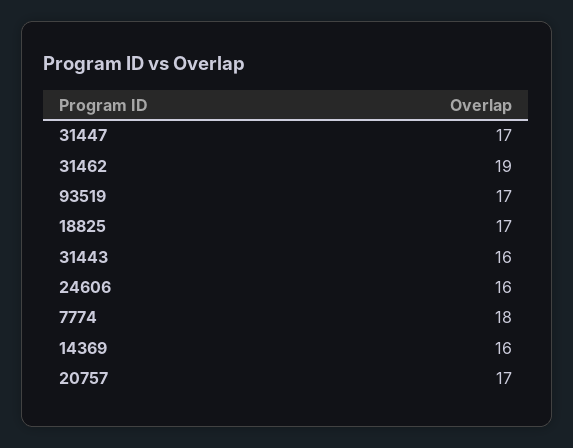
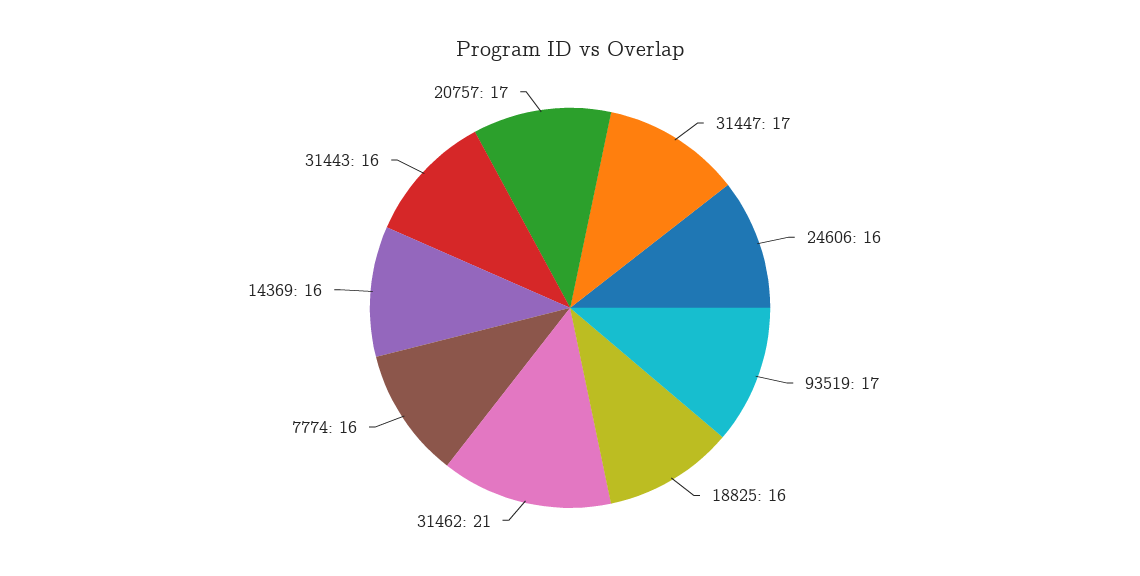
31462: 19 -> 21
18825: 17 -> 16
7774: 18 -> 16

